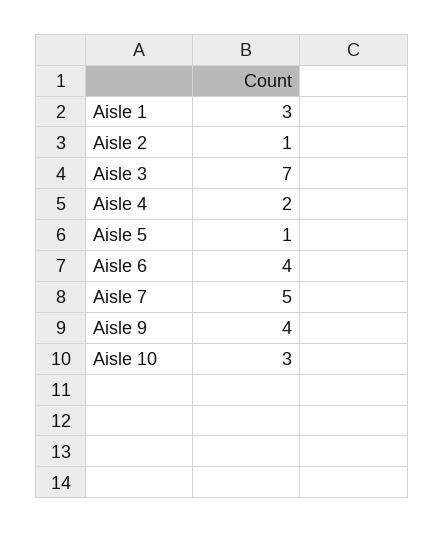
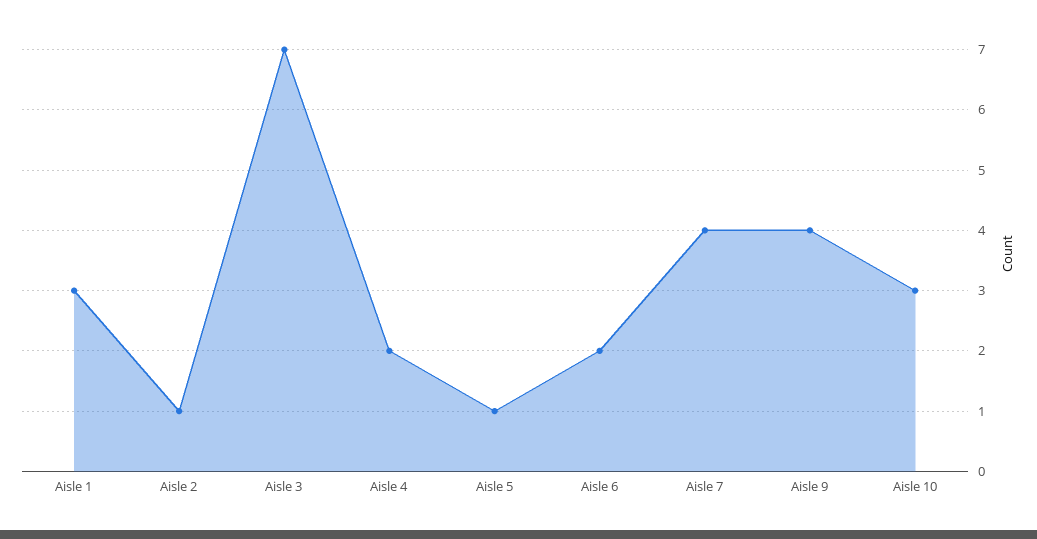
Aisle 6: 4 -> 2
Aisle 7: 5 -> 4

